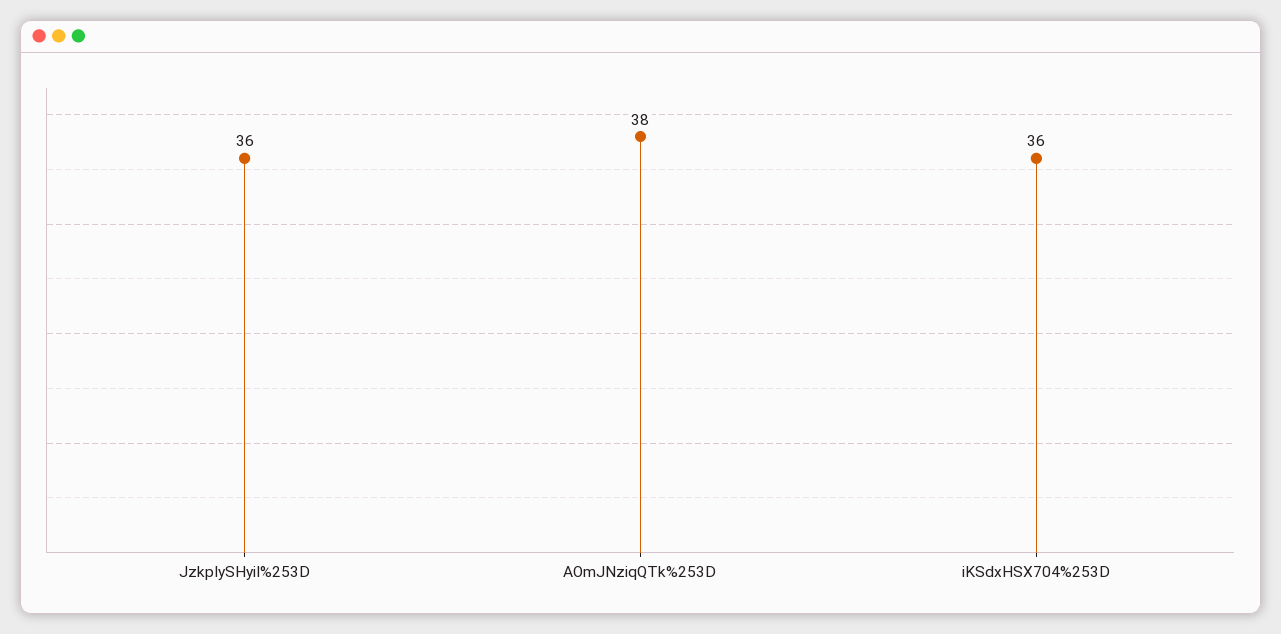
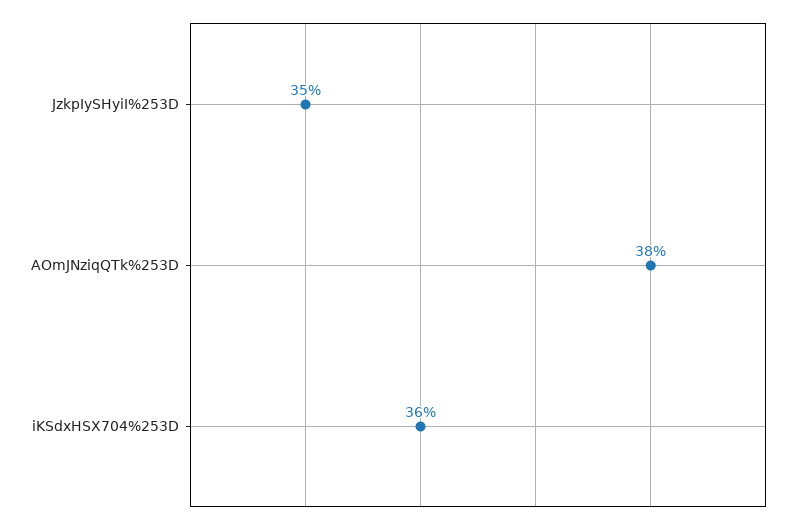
JzkpIySHyiI%253D: 36 -> 35

